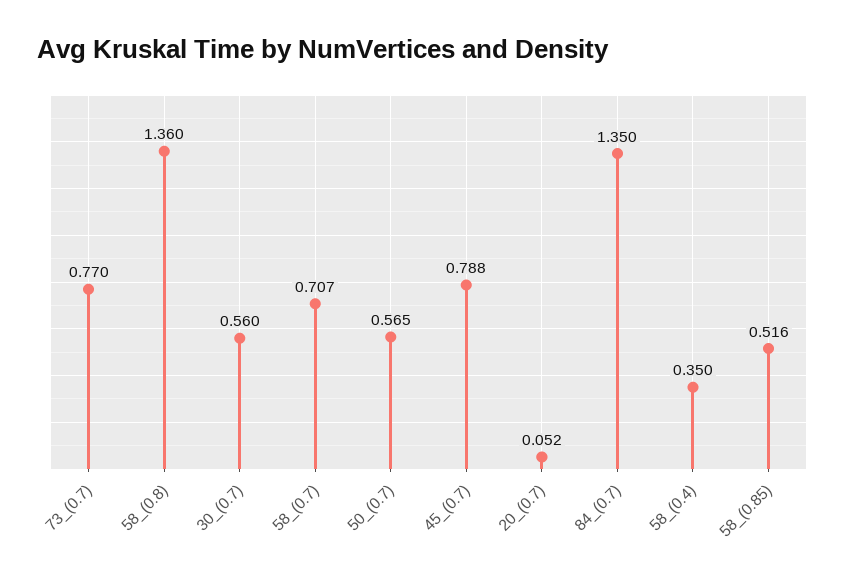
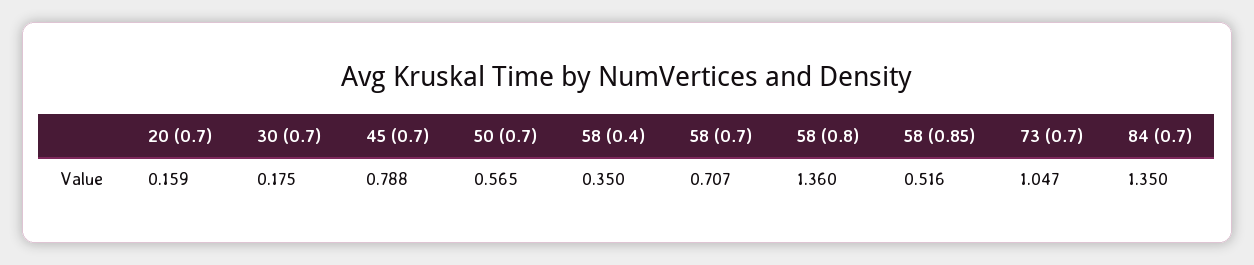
73_(0.7): 0.77 -> 1.047
30_(0.7): 0.56 -> 0.175
20_(0.7): 0.052 -> 0.159

